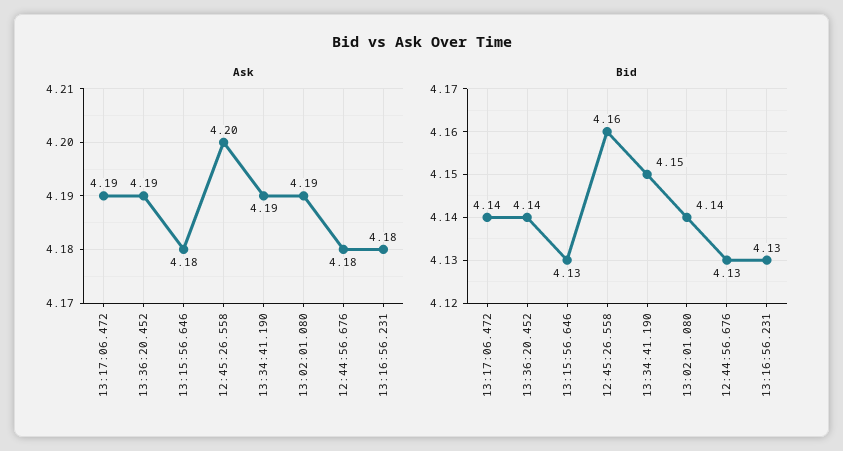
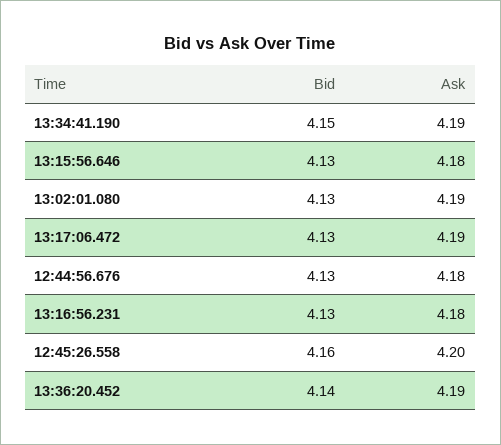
Bid, 13:17:06.472: 4.14 -> 4.13
Bid, 13:02:01.080: 4.14 -> 4.13

